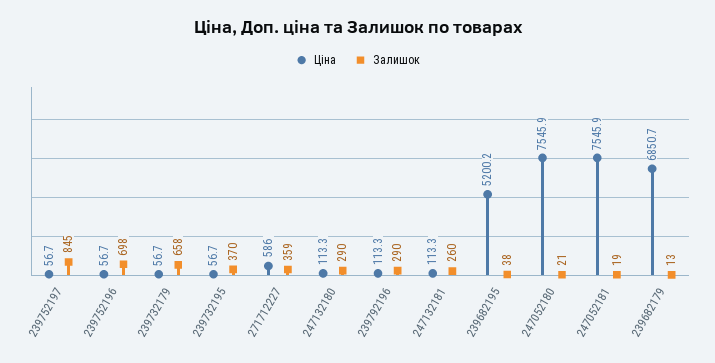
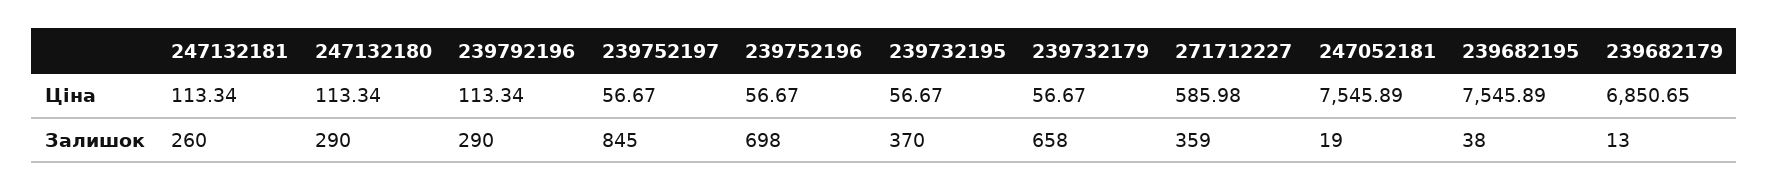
Ціна, 239682195: 5200.2 -> 7545.89
Ціна, 247052180: 7545.9 -> none
Залишок, 247052180: 21 -> none

